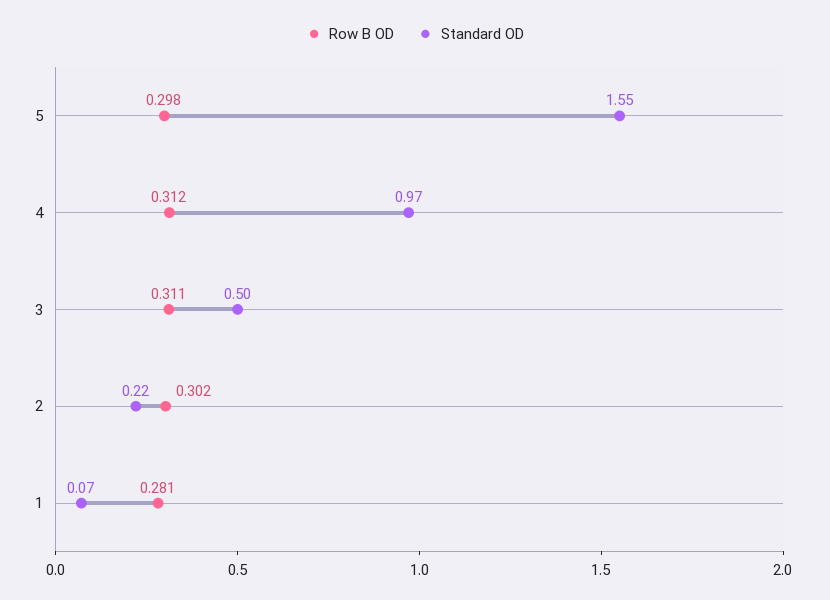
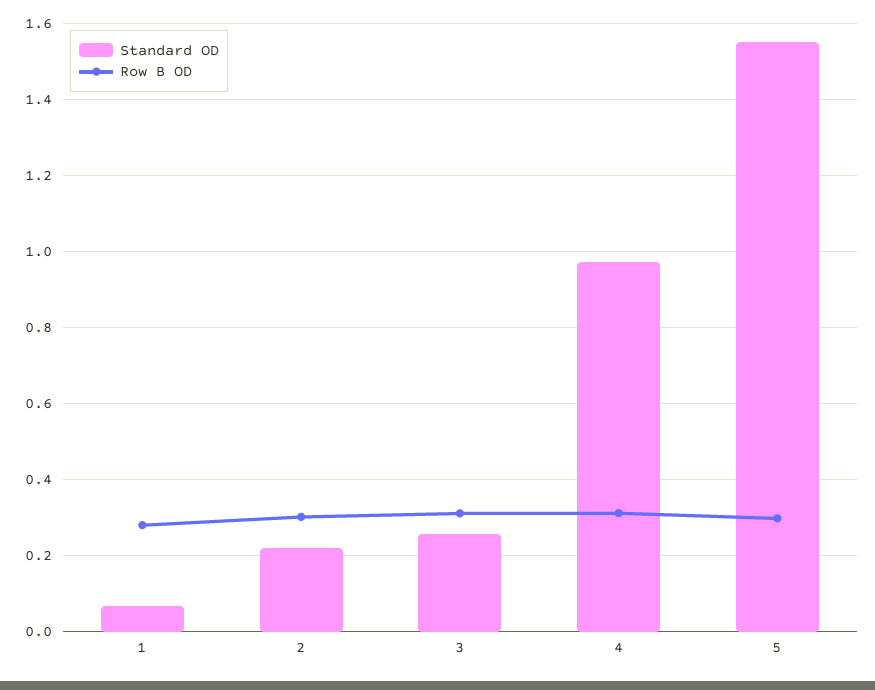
Standard OD, 3: 0.5 -> 0.26

